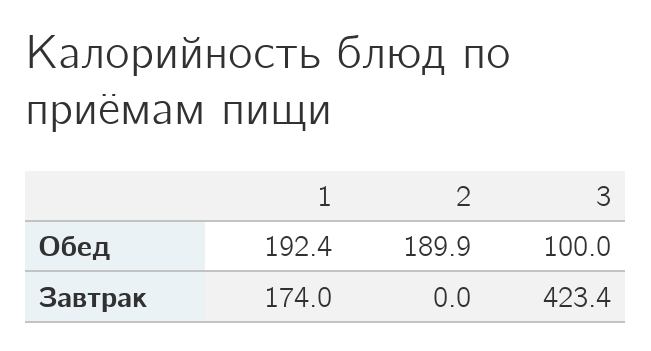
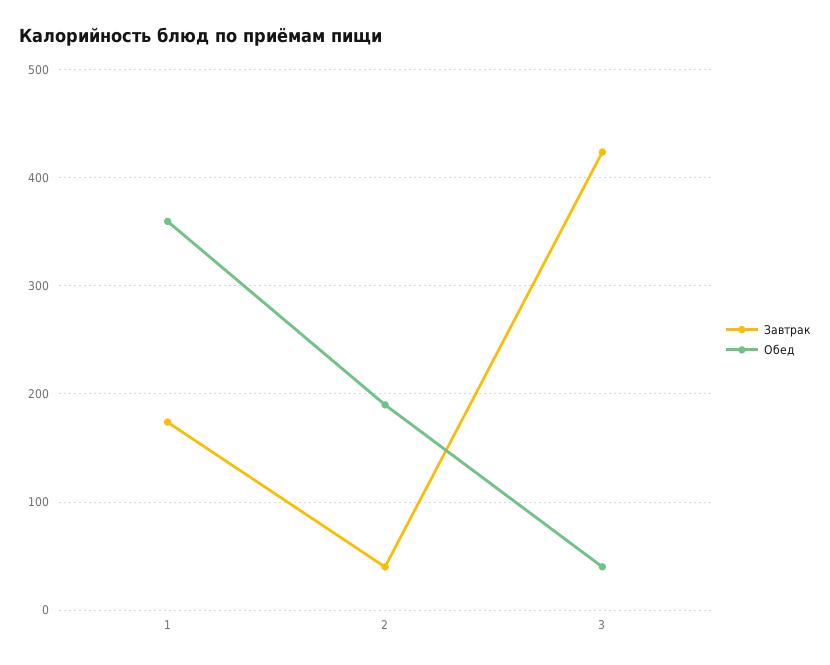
Обед, 1: 192.4 -> 360
Обед, 3: 100 -> 40
Завтрак, 2: 0 -> 40

